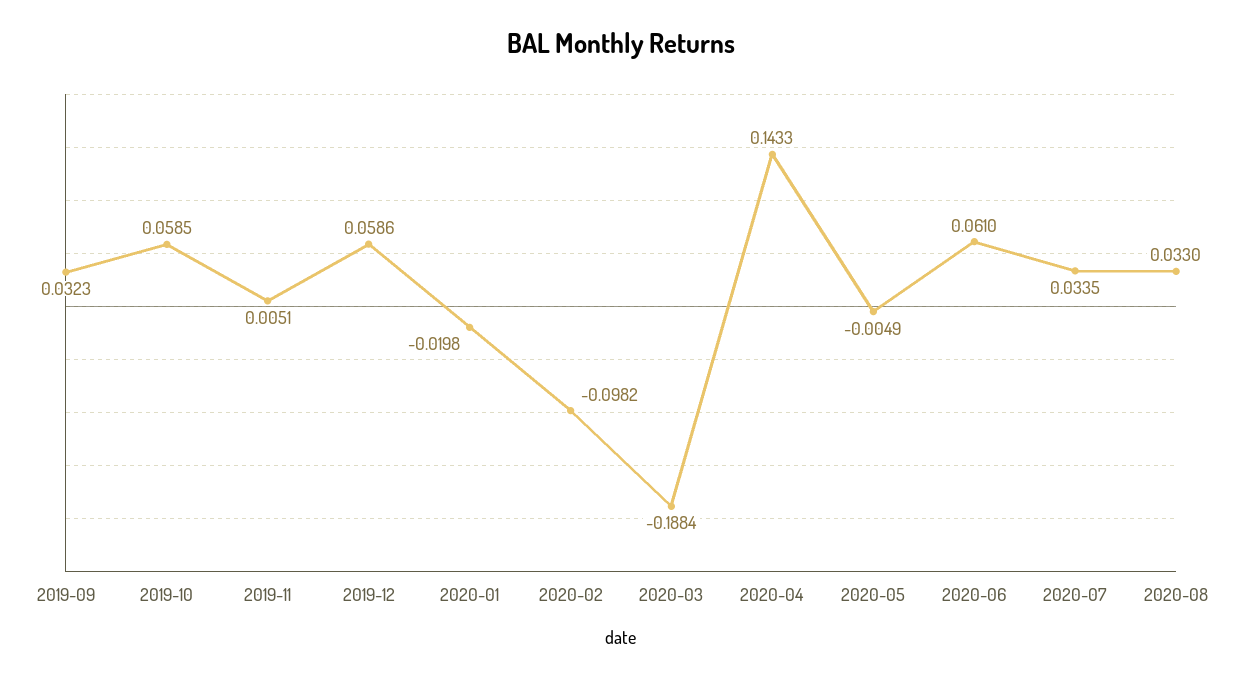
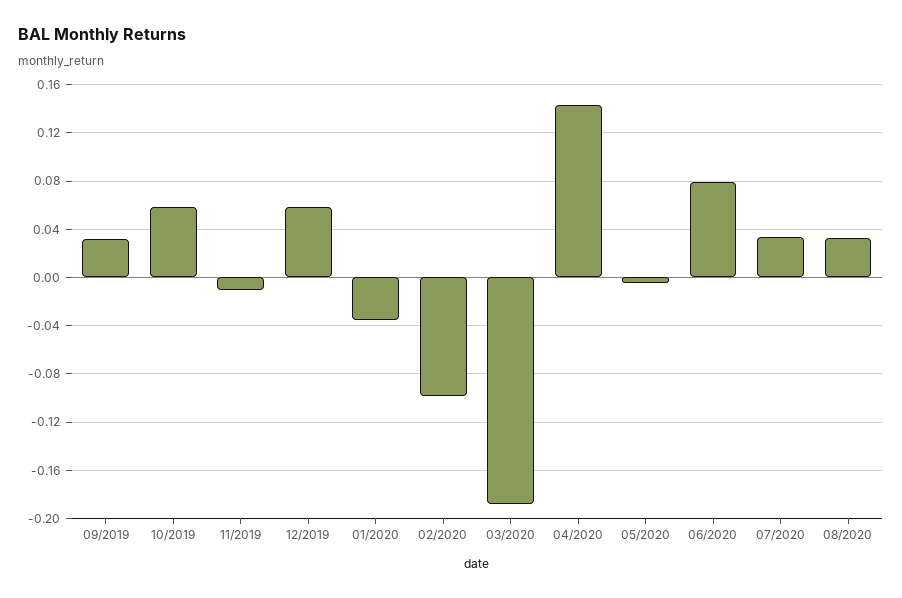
2019-11: 0.0051 -> -0.01
2020-01: -0.0198 -> -0.035
2020-06: 0.061 -> 0.08

